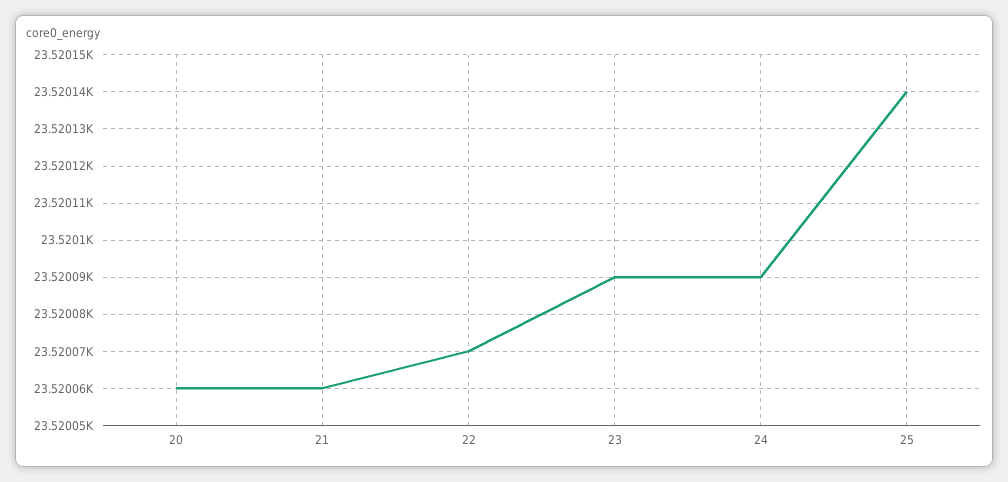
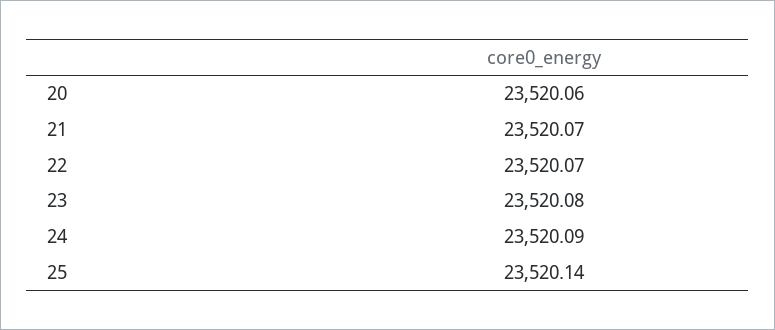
21: 23520.06 -> 23520.07
23: 23520.09 -> 23520.08

